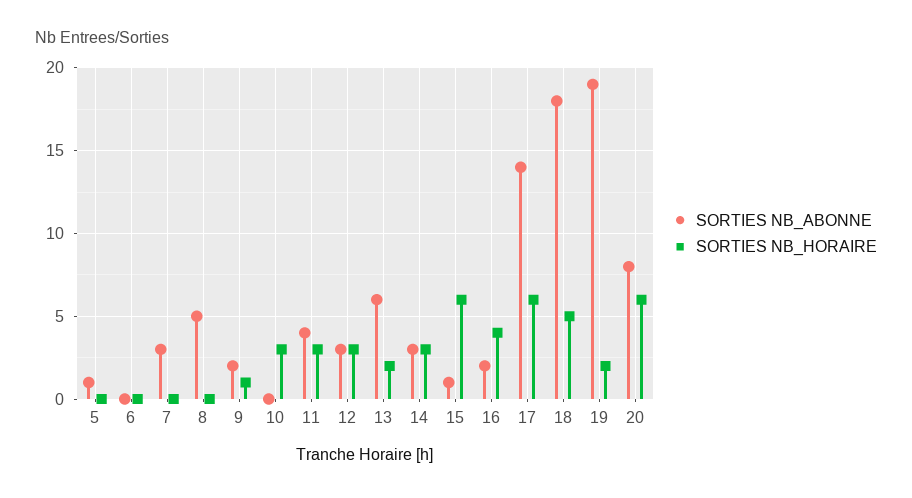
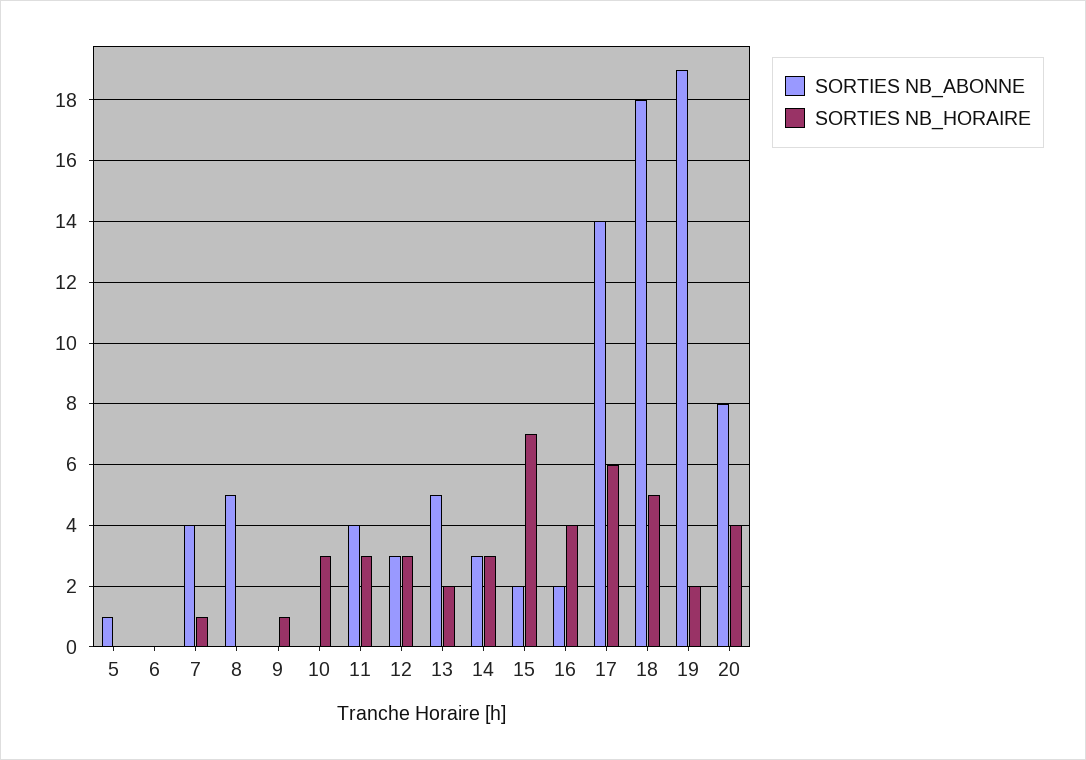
SORTIES NB_ABONNE, 7: 3 -> 4
SORTIES NB_HORAIRE, 7: 0 -> 1
SORTIES NB_ABONNE, 9: 2 -> 0
SORTIES NB_ABONNE, 13: 6 -> 5
SORTIES NB_ABONNE, 15: 1 -> 2
SORTIES NB_HORAIRE, 15: 6 -> 7
SORTIES NB_HORAIRE, 20: 6 -> 4

